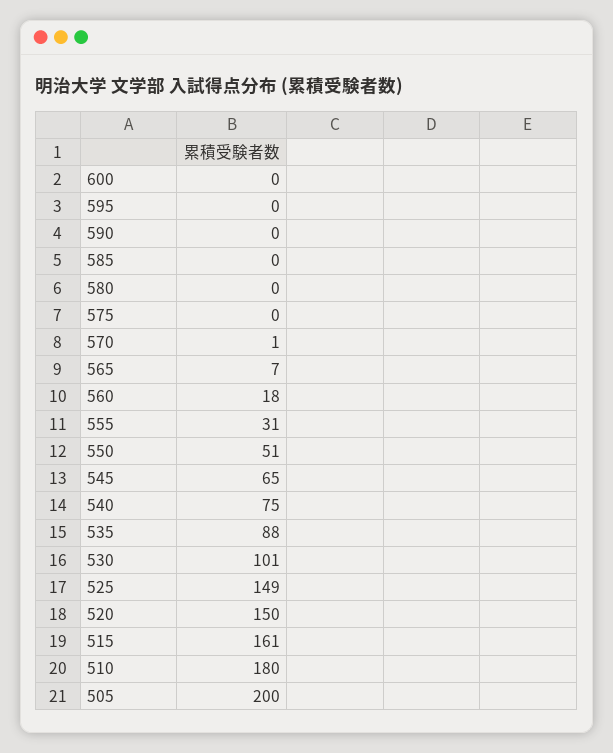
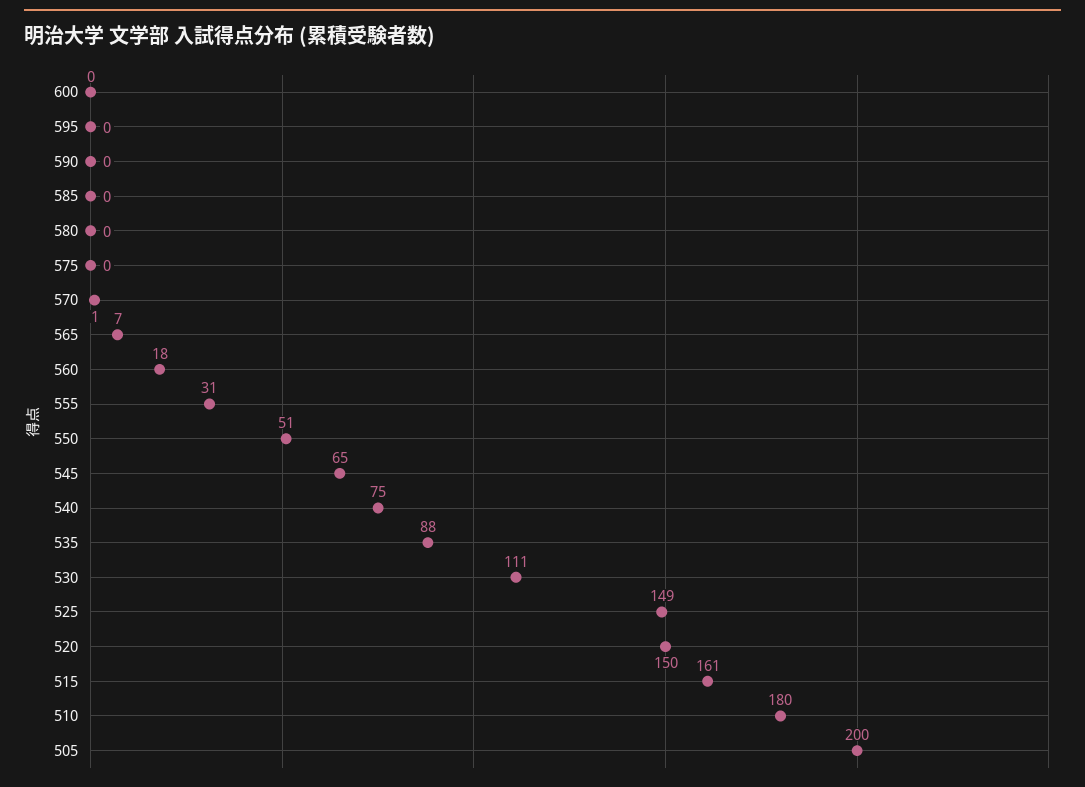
530: 101 -> 111

